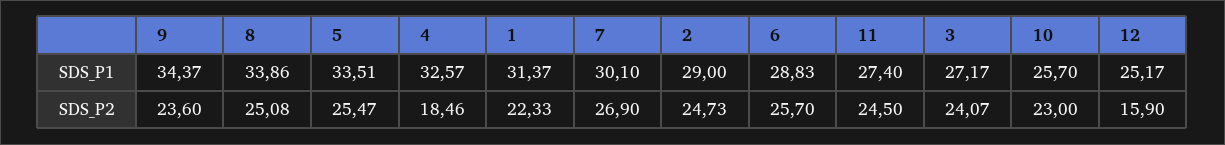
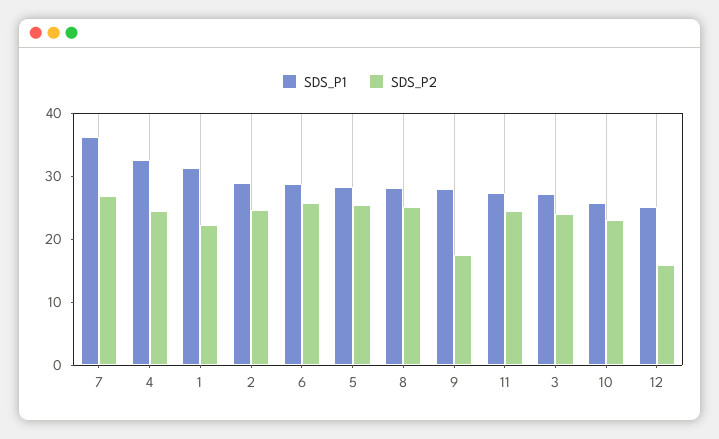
SDS_P1, 9: 34.37 -> 28
SDS_P1, 8: 33.86 -> 28
SDS_P1, 5: 33.51 -> 28
SDS_P1, 7: 30.1 -> 36
SDS_P2, 9: 23.6 -> 18
SDS_P2, 4: 18.46 -> 24

